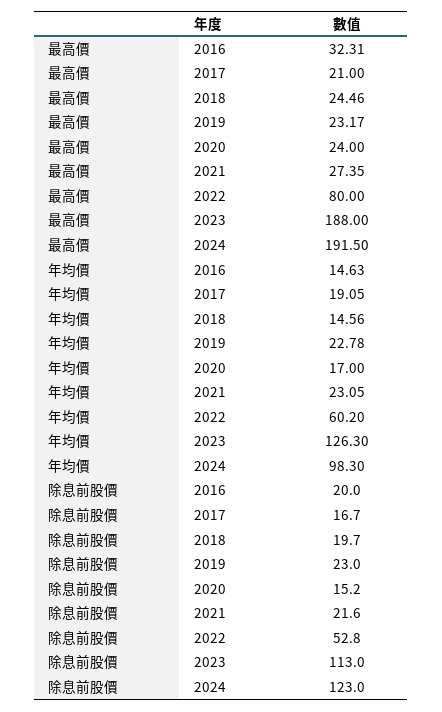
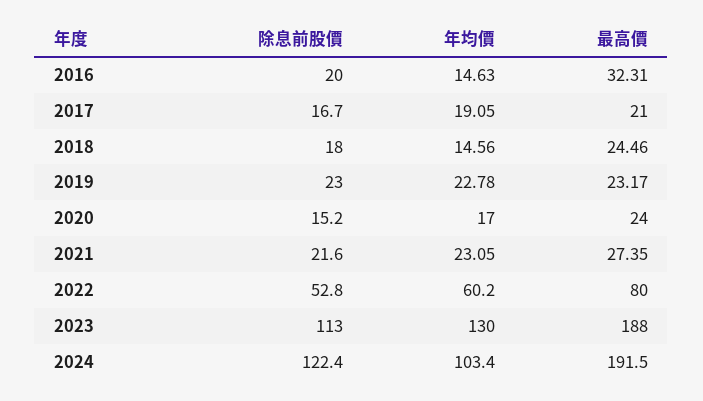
年均價, 2023: 126.3 -> 130
年均價, 2024: 98.3 -> 103.4
除息前股價, 2018: 19.7 -> 18
除息前股價, 2024: 123 -> 122.4

